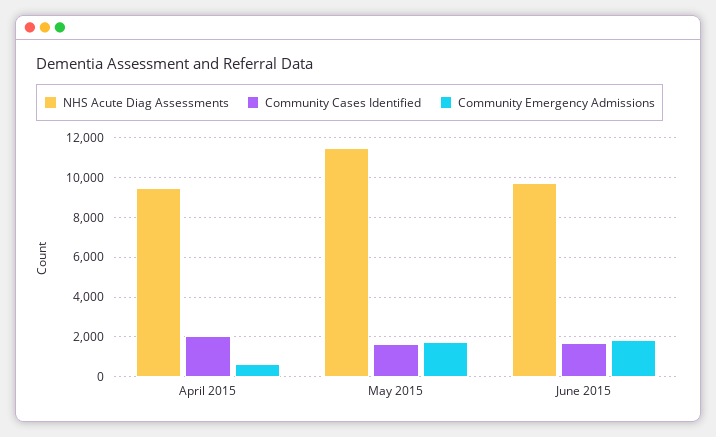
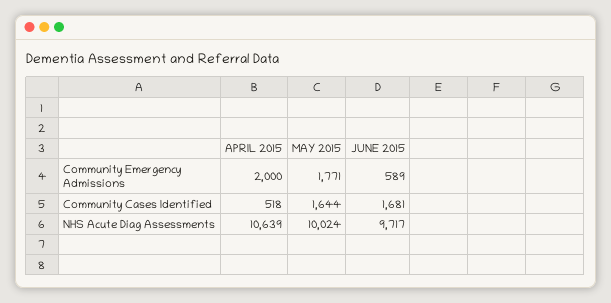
NHS Acute Diag Assessments, April 2015: 9500 -> 10639
Community Cases Identified, April 2015: 2000 -> 518
Community Emergency Admissions, April 2015: 500 -> 2000
NHS Acute Diag Assessments, May 2015: 11500 -> 10024
Community Emergency Admissions, June 2015: 2000 -> 589

